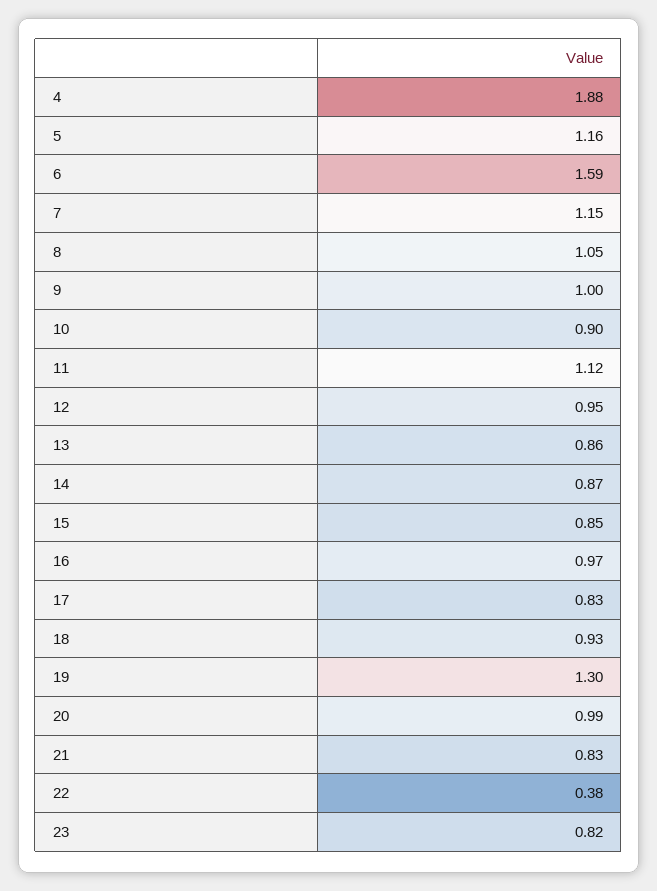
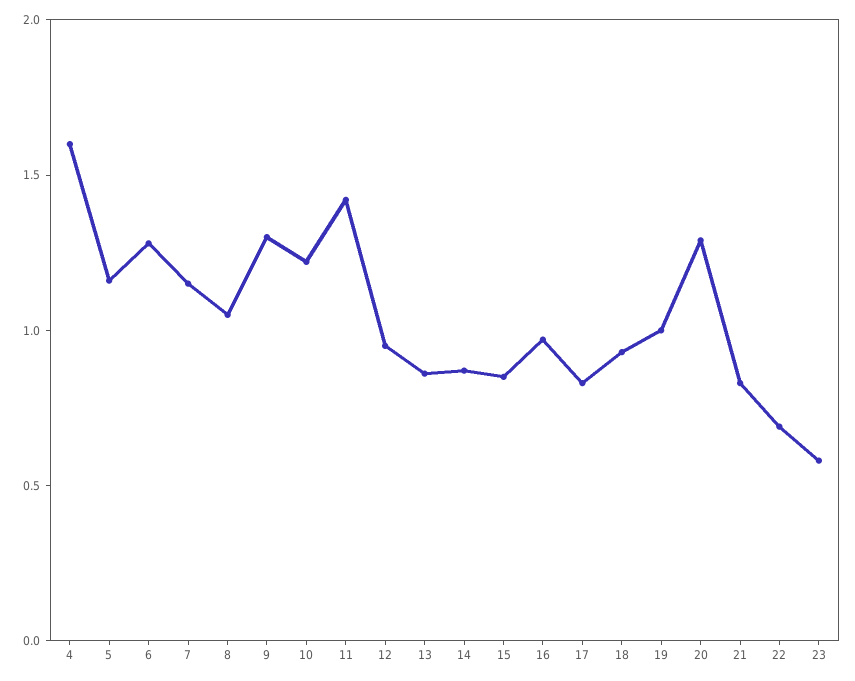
4: 1.88 -> 1.6
6: 1.59 -> 1.3
9: 1 -> 1.3
10: 0.9 -> 1.2
11: 1.12 -> 1.4
19: 1.3 -> 1
20: 0.99 -> 1.3
22: 0.38 -> 0.7
23: 0.82 -> 0.6

